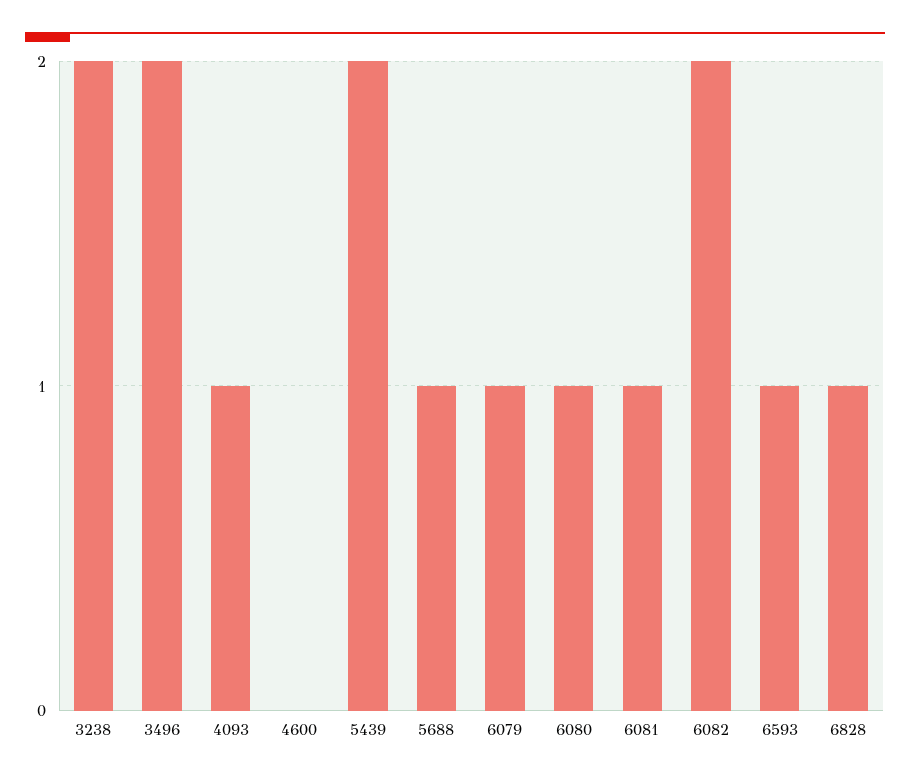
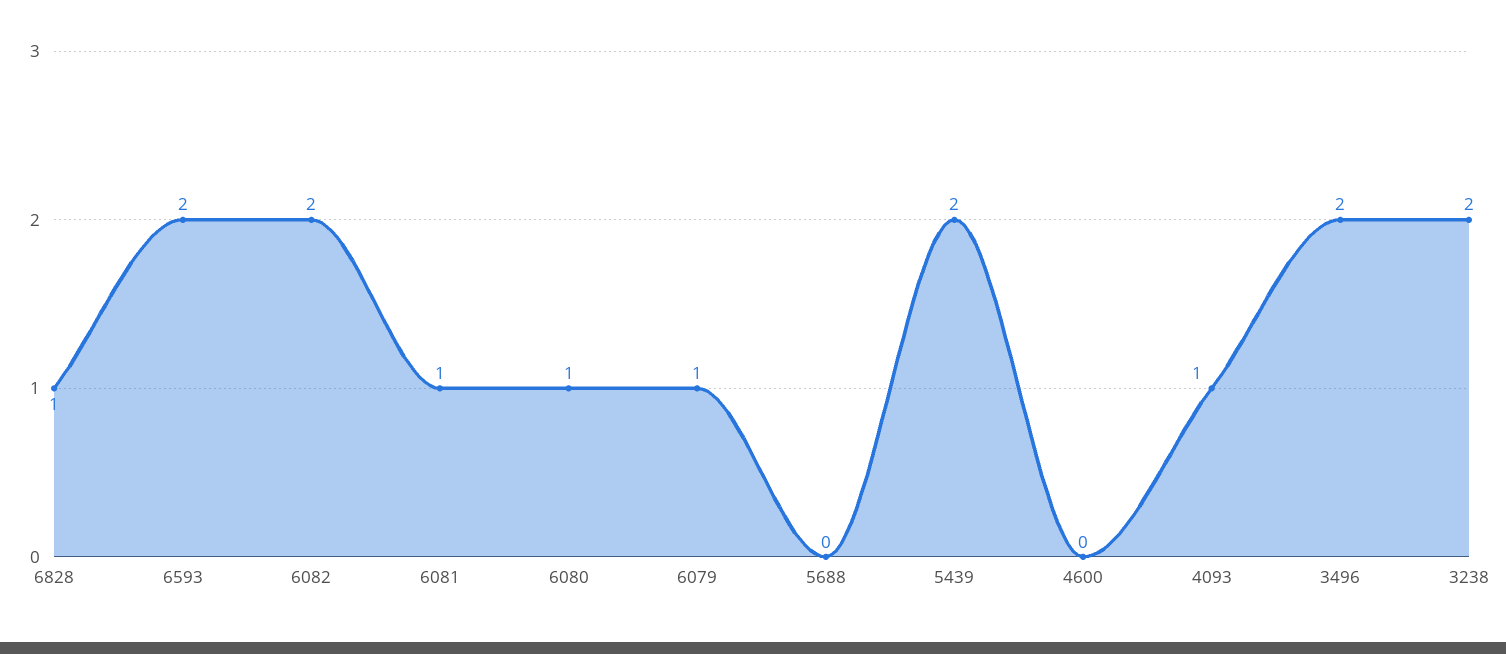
5688: 1 -> 0
6593: 1 -> 2

